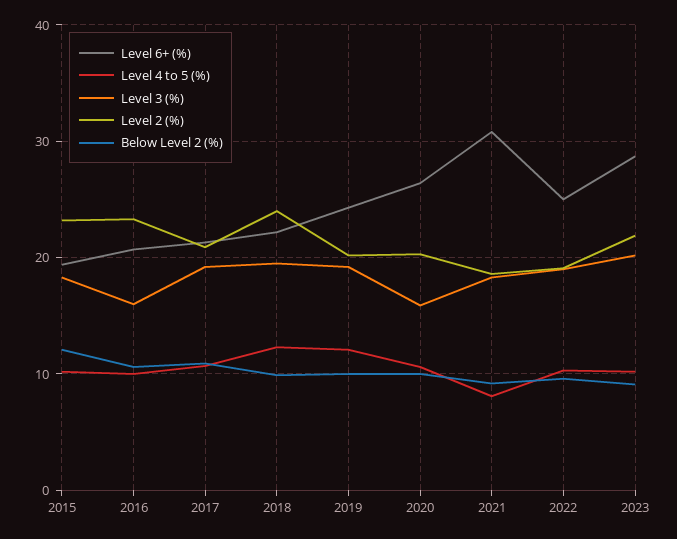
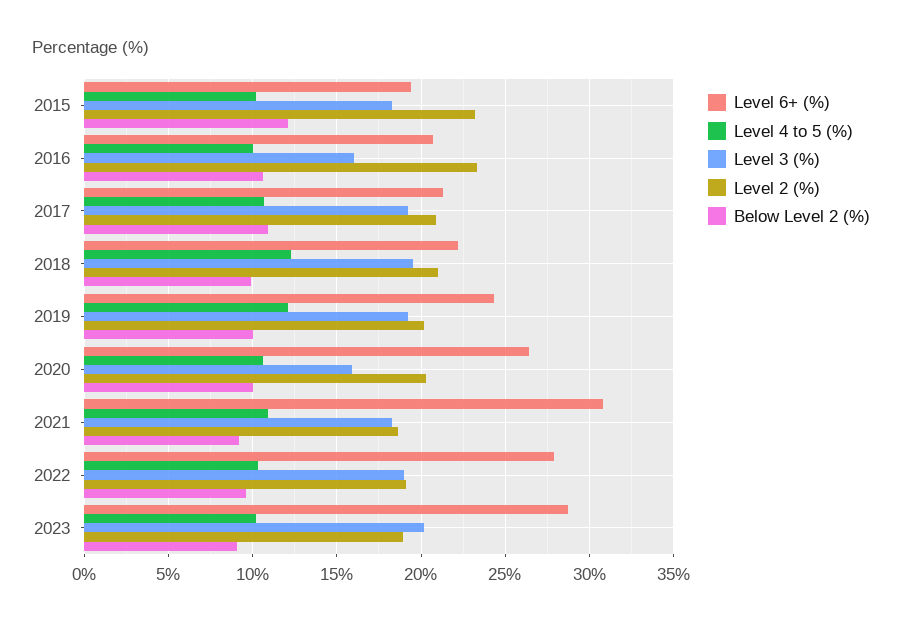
Level 2 (%), 2018: 24 -> 21
Level 4 to 5 (%), 2021: 8 -> 11
Level 6+ (%), 2022: 25 -> 28
Level 2 (%), 2023: 22 -> 19

